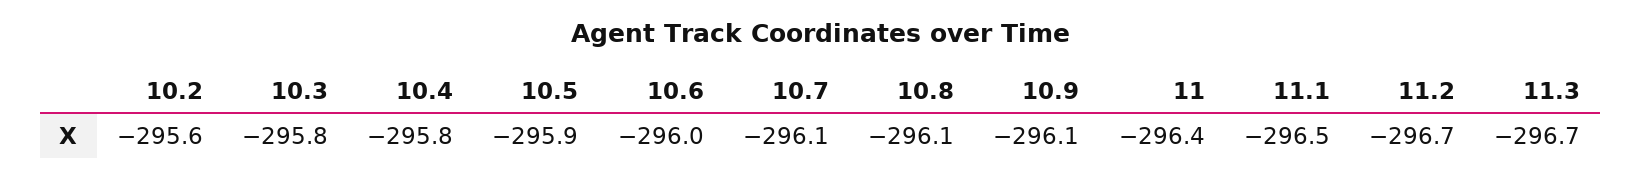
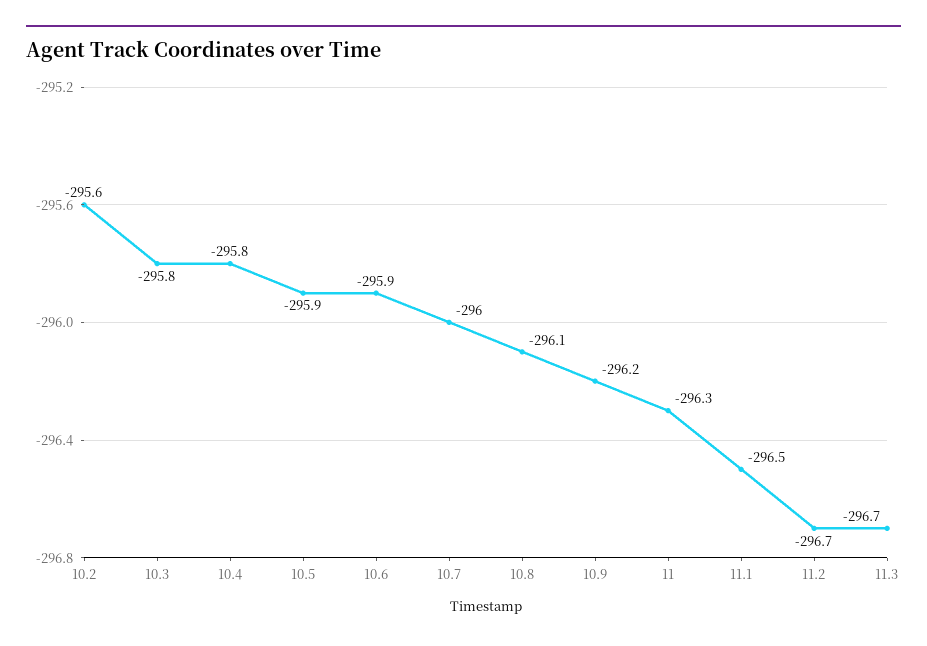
10.6: -296 -> -295.9
10.7: -296.1 -> -296
10.9: -296.1 -> -296.2
11: -296.4 -> -296.3

